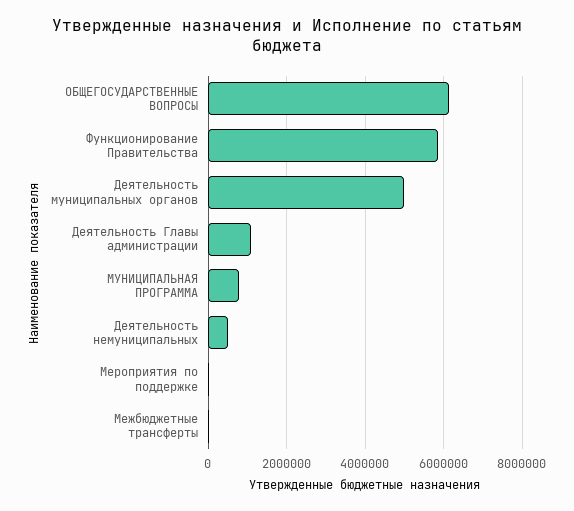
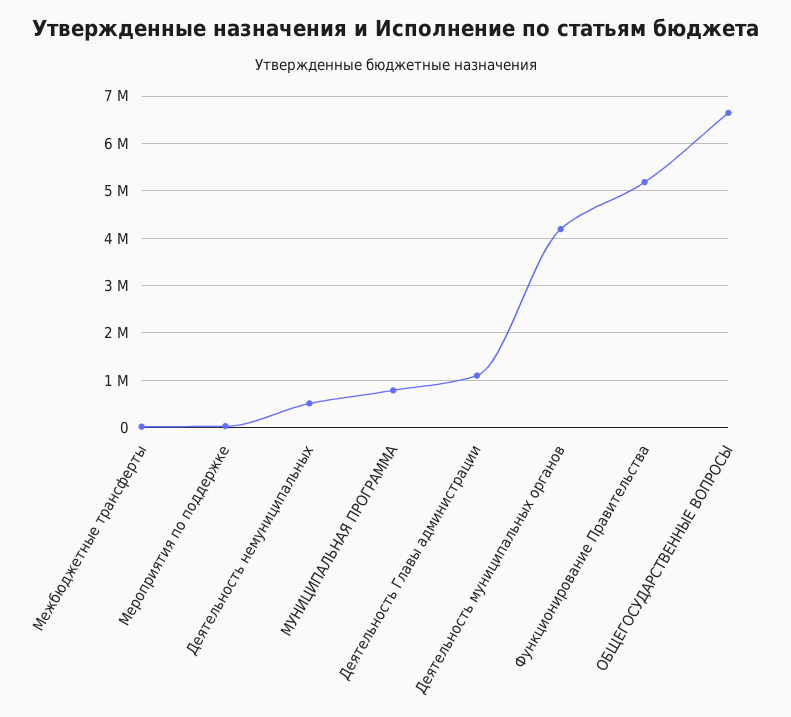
ОБЩЕГОСУДАРСТВЕННЫЕ ВОПРОСЫ: 6200000 -> 6600000
Функционирование Правительства: 5800000 -> 5200000
Деятельность муниципальных органов: 5000000 -> 4200000

